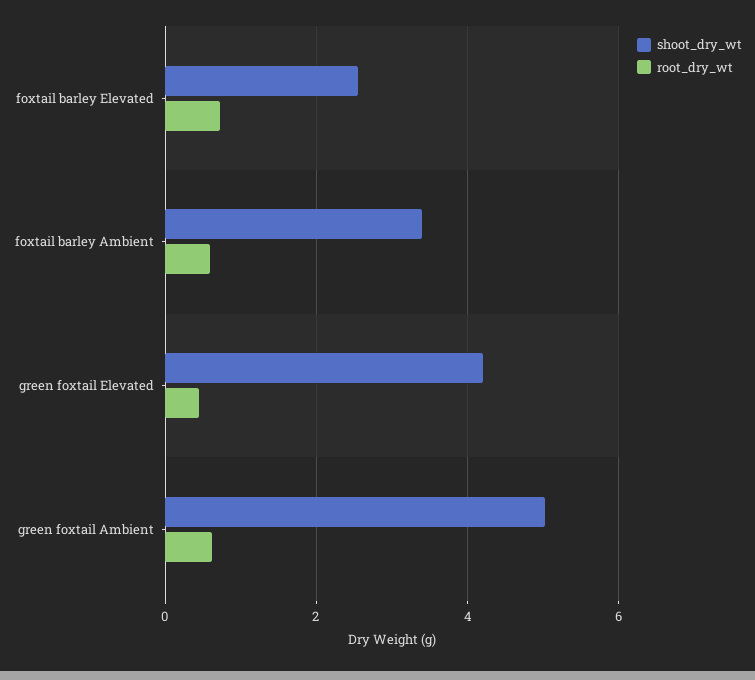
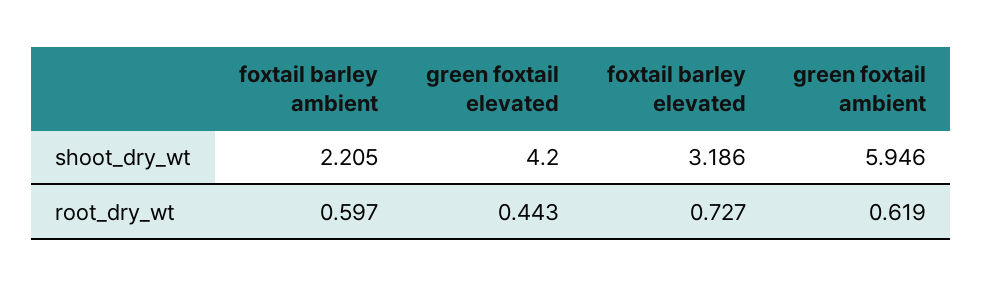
shoot_dry_wt, foxtail barley Elevated: 2.6 -> 3.186
shoot_dry_wt, foxtail barley Ambient: 3.4 -> 2.205
shoot_dry_wt, green foxtail Ambient: 5 -> 5.946

